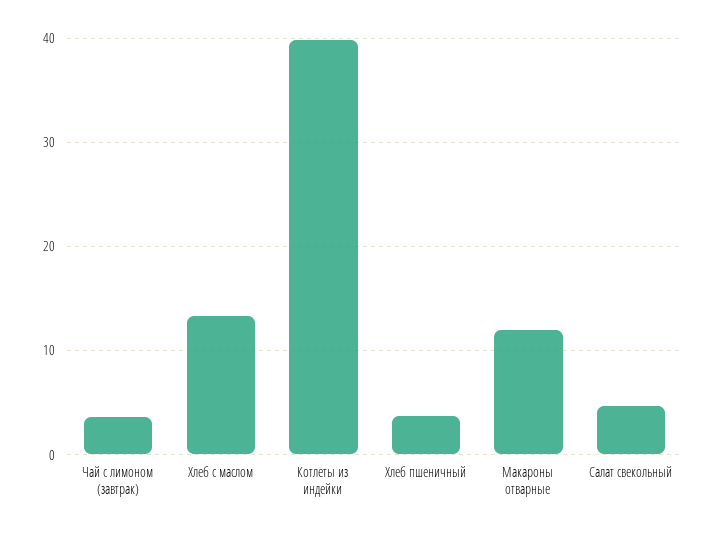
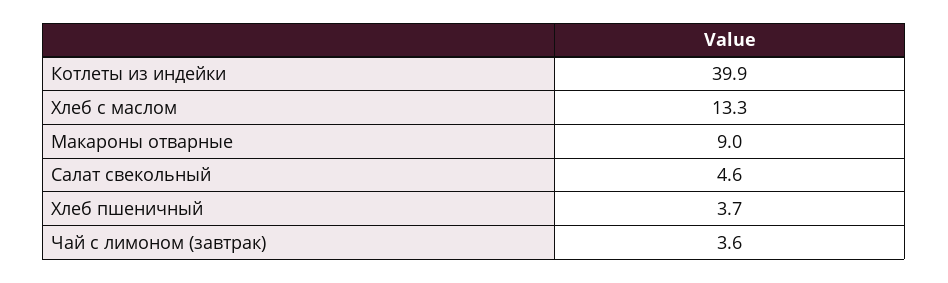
Макароны отварные: 12 -> 9

